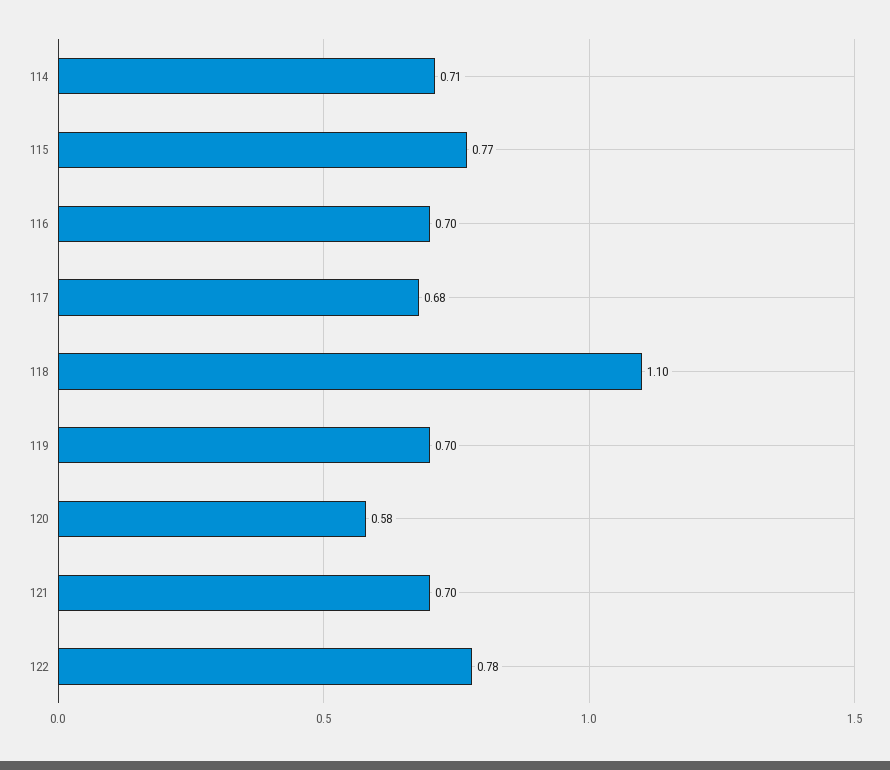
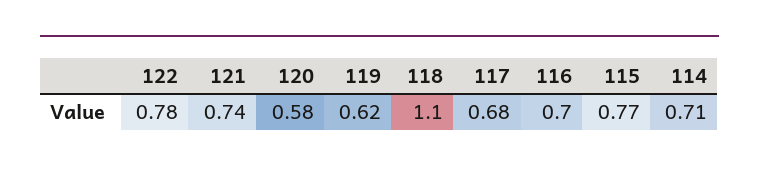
119: 0.7 -> 0.62
121: 0.7 -> 0.74

